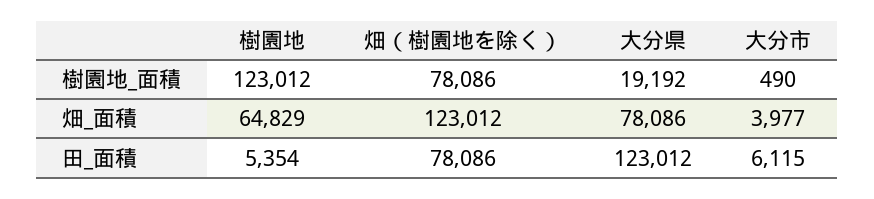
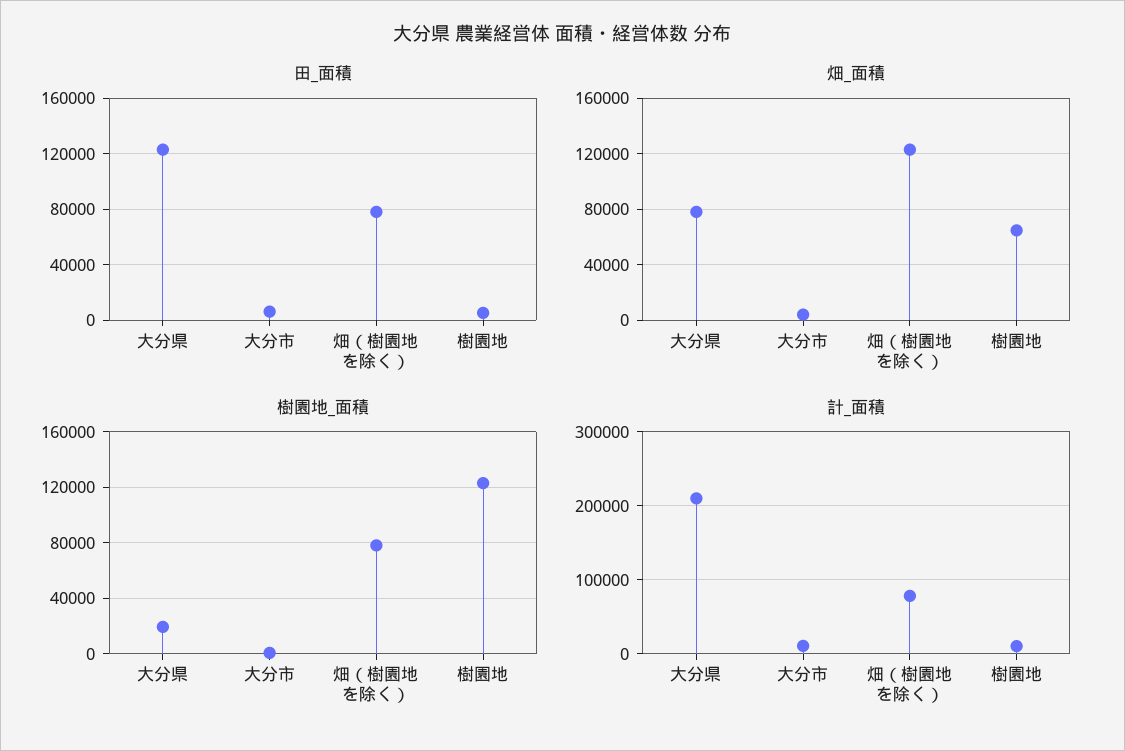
計_面積, 大分県: none -> 210000
計_面積, 大分市: none -> 10000
計_面積, 畑（樹園地を除く）: none -> 80000
計_面積, 樹園地: none -> 10000

